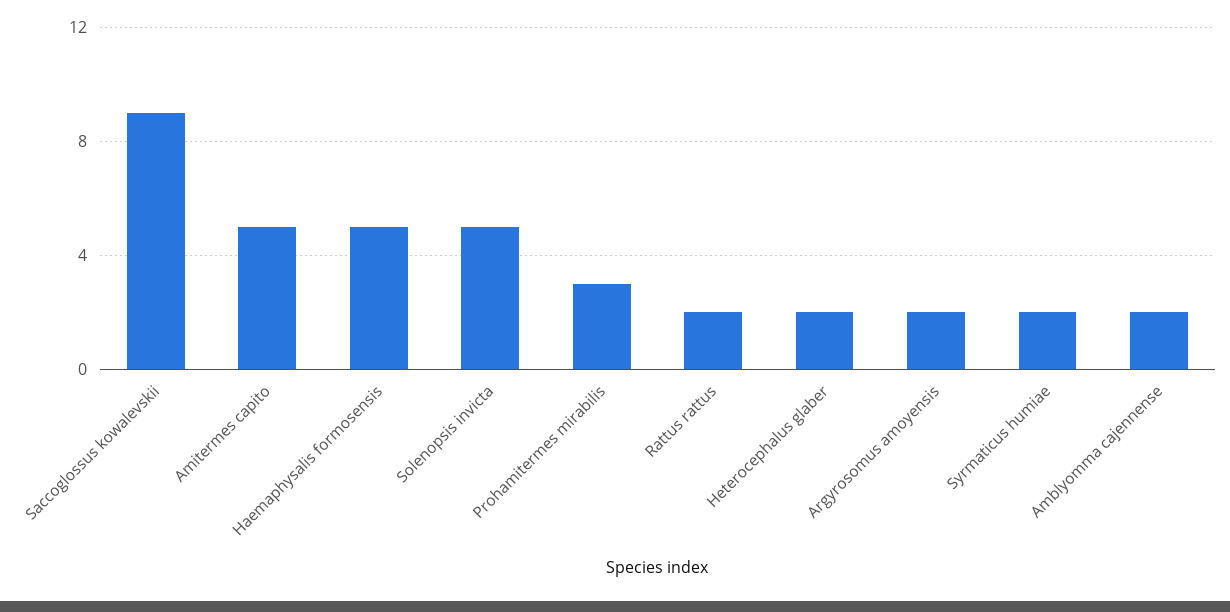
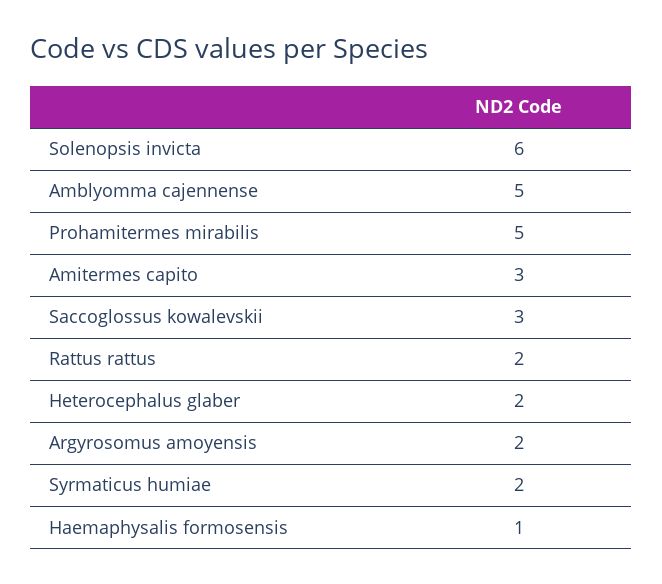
Saccoglossus kowalevskii: 9 -> 3
Amitermes capito: 5 -> 3
Haemaphysalis formosensis: 5 -> 1
Solenopsis invicta: 5 -> 6
Prohamitermes mirabilis: 3 -> 5
Amblyomma cajennense: 2 -> 5

